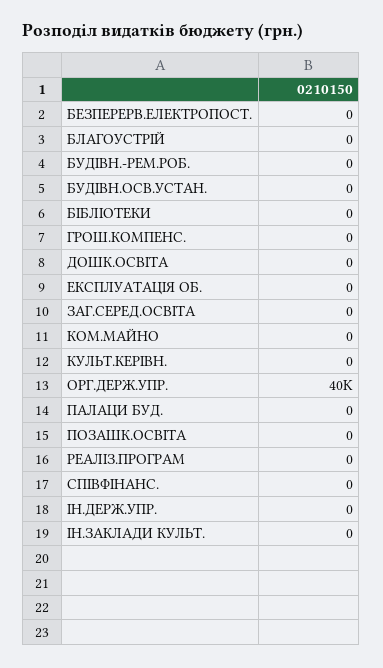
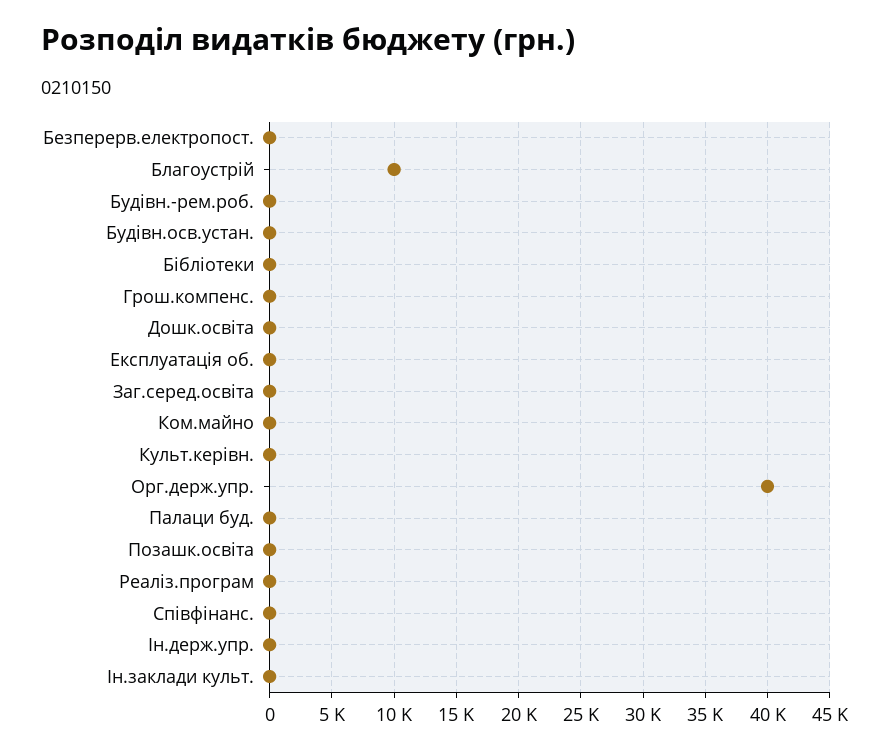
БЛАГОУСТРІЙ: 0 -> 10000

